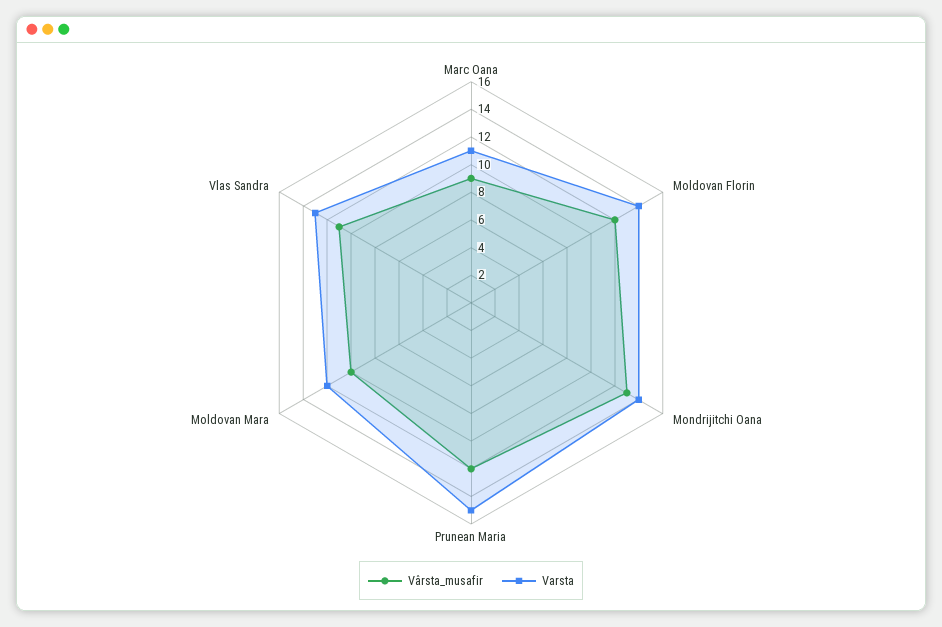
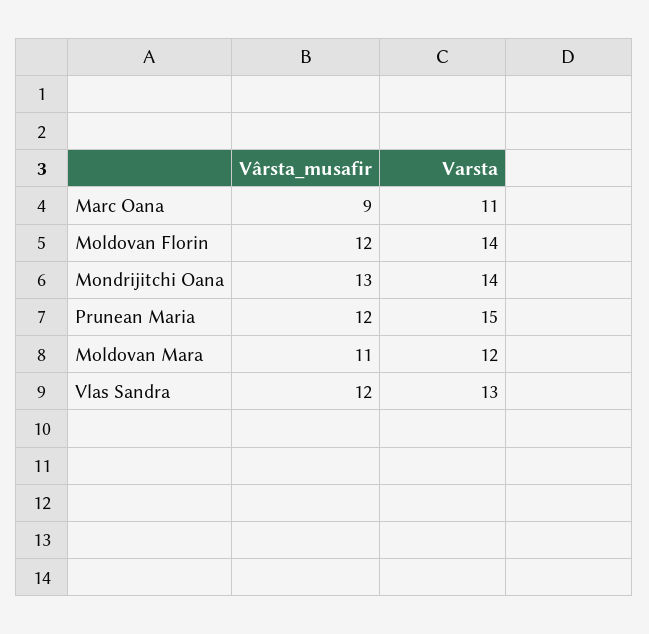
Vârsta_musafir, Moldovan Mara: 10 -> 11
Vârsta_musafir, Vlas Sandra: 11 -> 12

